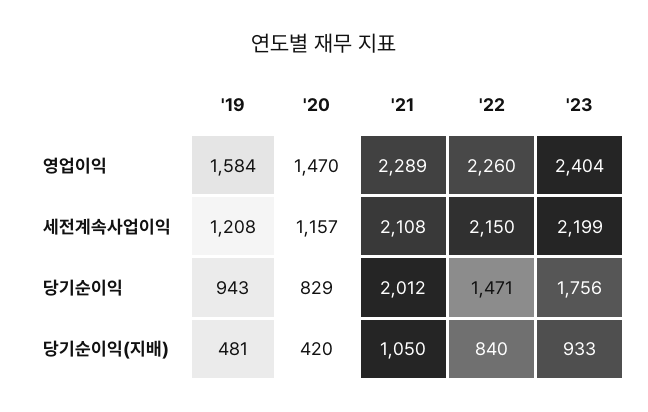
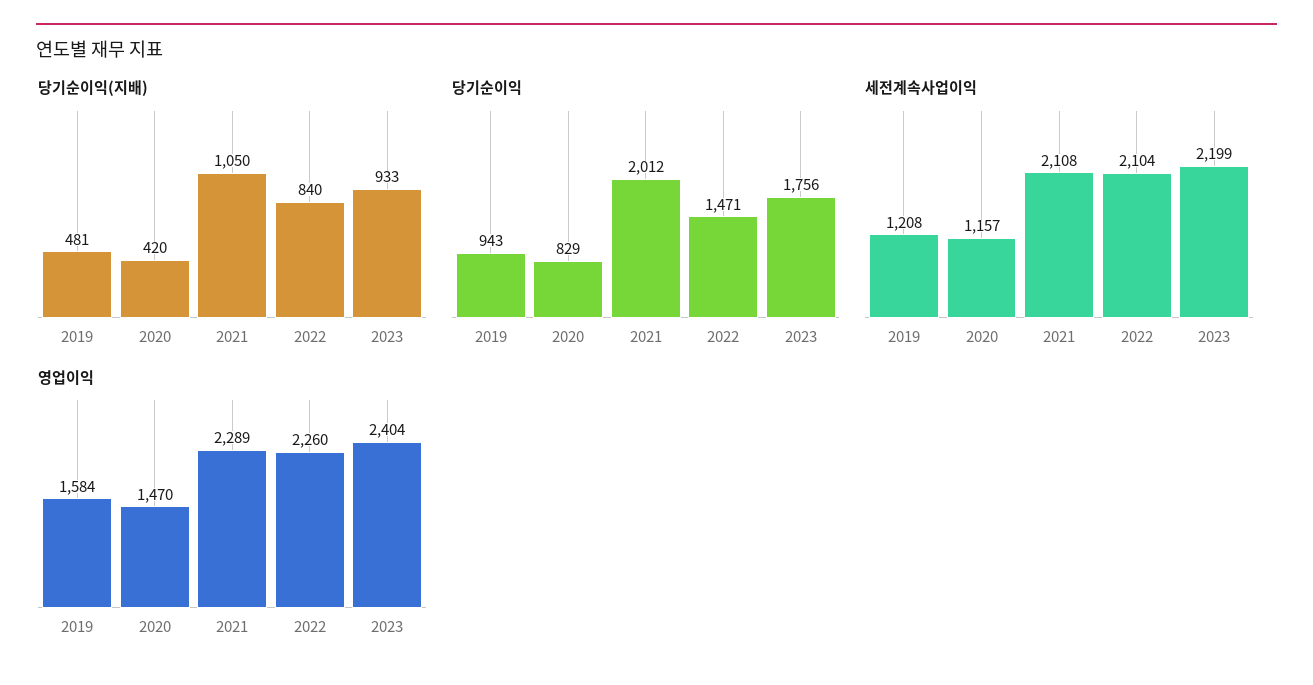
세전계속사업이익, '22: 2150 -> 2104

